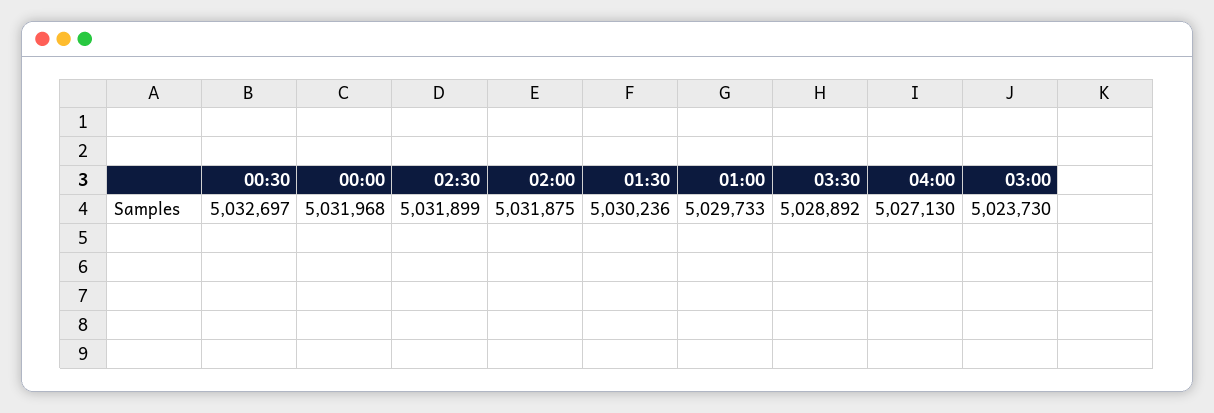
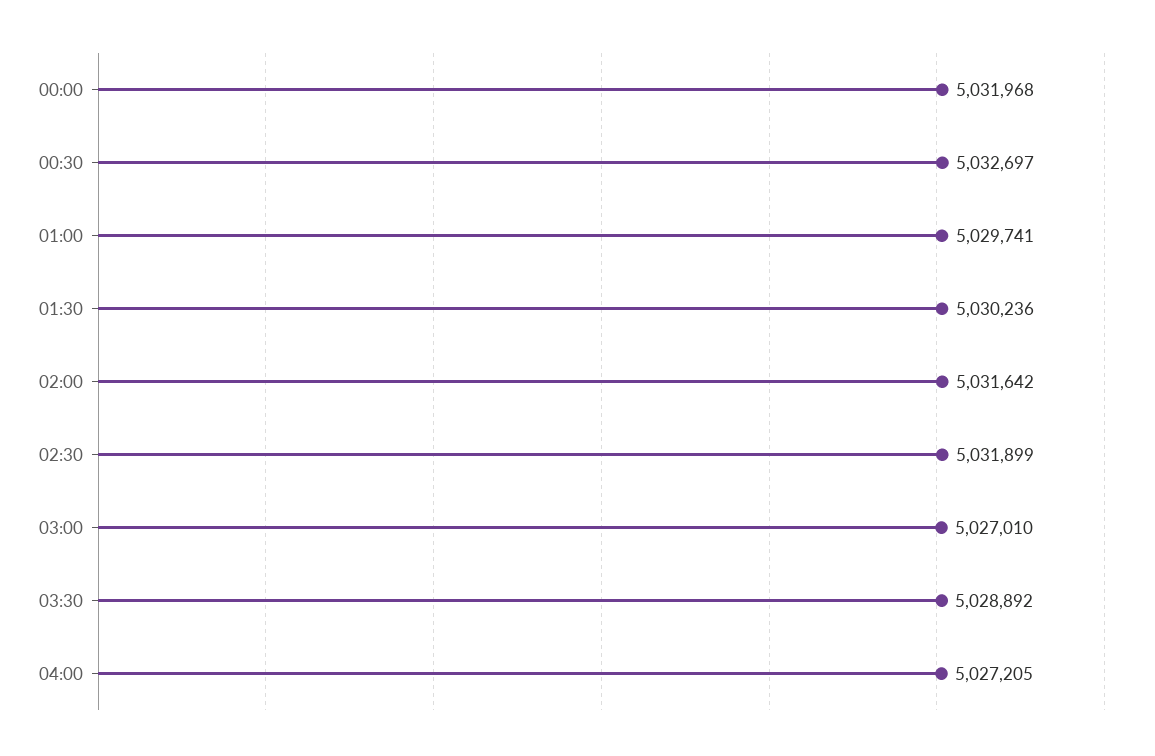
02:00: 5031875 -> 5031642
01:00: 5029733 -> 5029741
04:00: 5027130 -> 5027205
03:00: 5023730 -> 5027010

